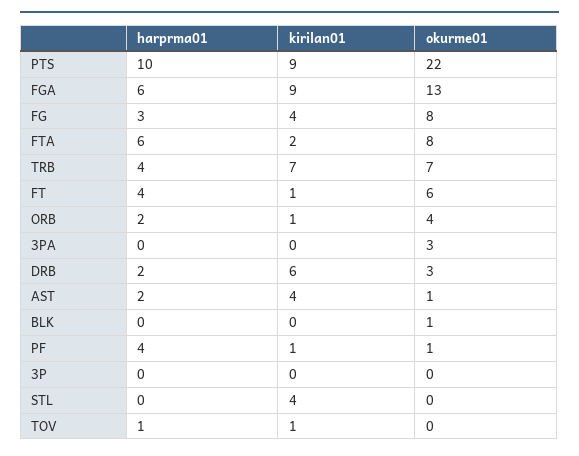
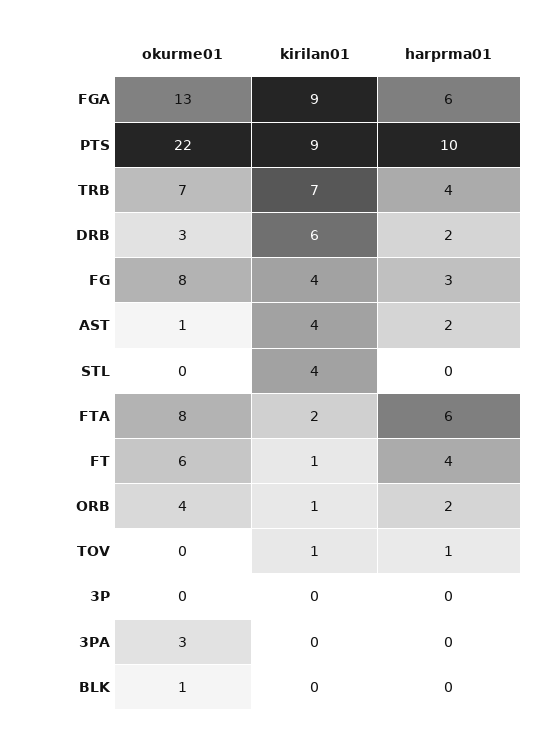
harprma01, PF: 4 -> none
kirilan01, PF: 1 -> none
okurme01, PF: 1 -> none

